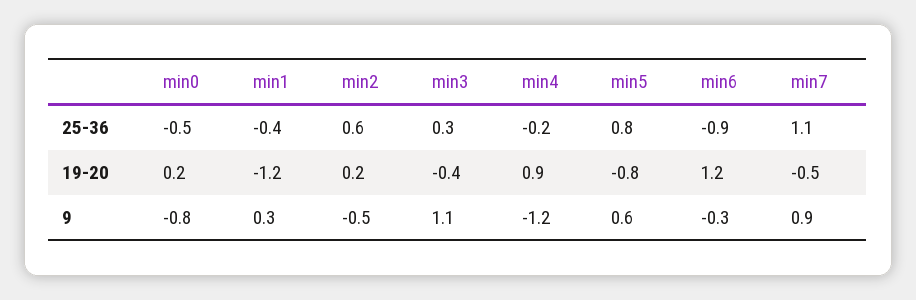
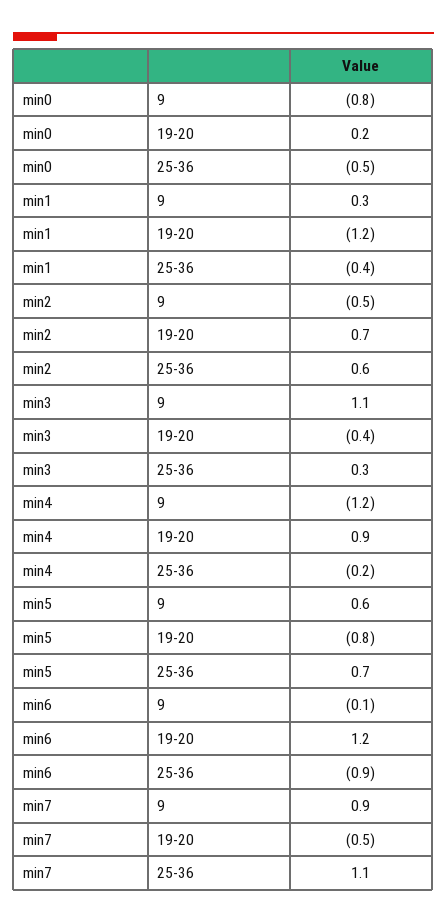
min5, 25-36: 0.8 -> 0.7
min2, 19-20: 0.2 -> 0.7
min6, 9: -0.3 -> -0.1

